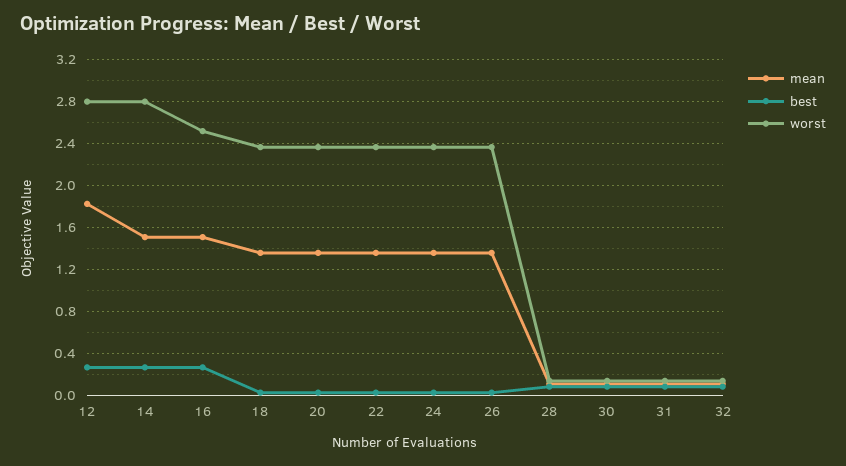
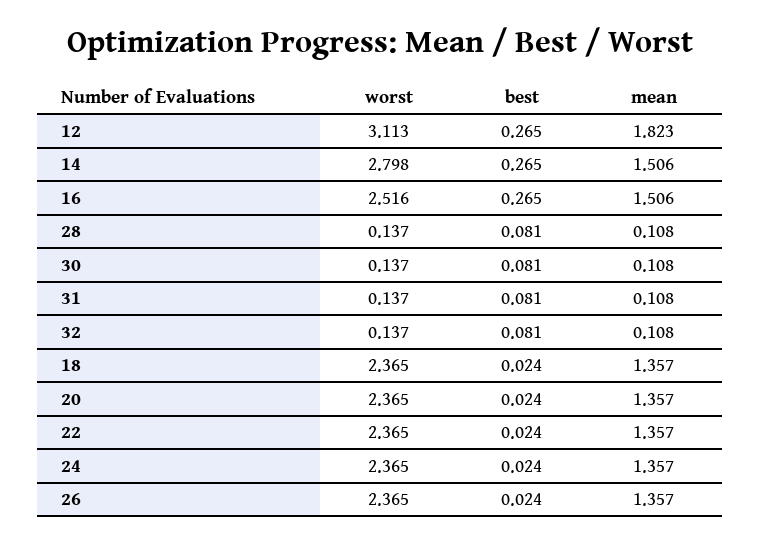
worst, 12: 2.8 -> 3.113

